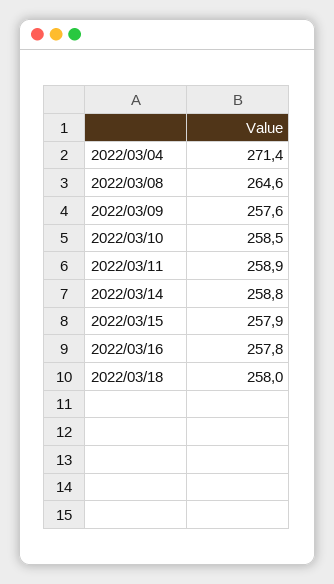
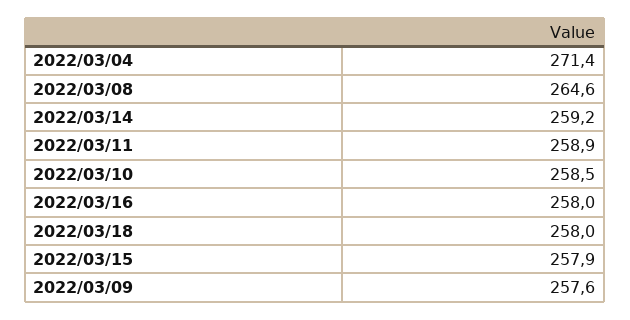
2022/03/14: 258.8 -> 259.2
2022/03/16: 257.8 -> 258

